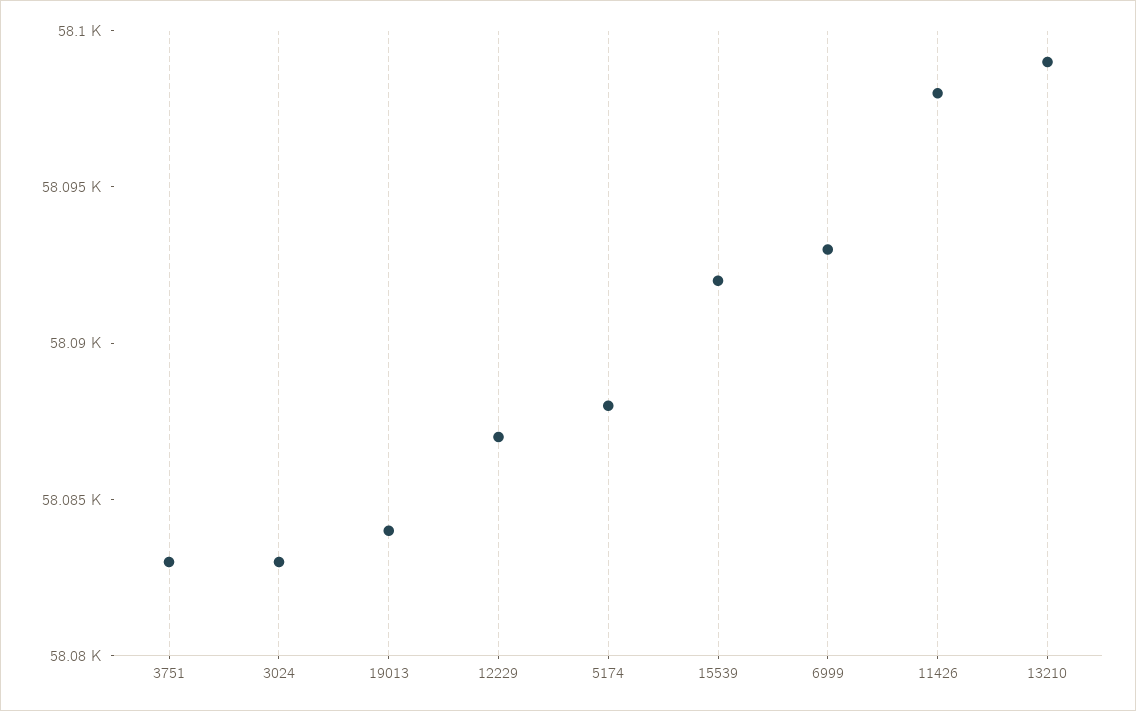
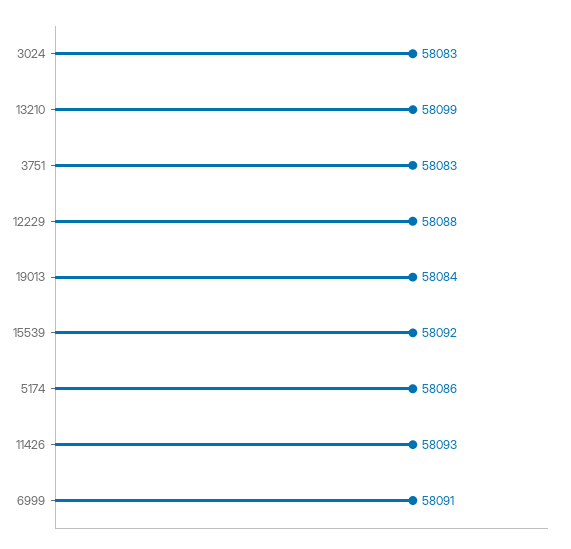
12229: 58087 -> 58088
5174: 58088 -> 58086
6999: 58093 -> 58091
11426: 58098 -> 58093

